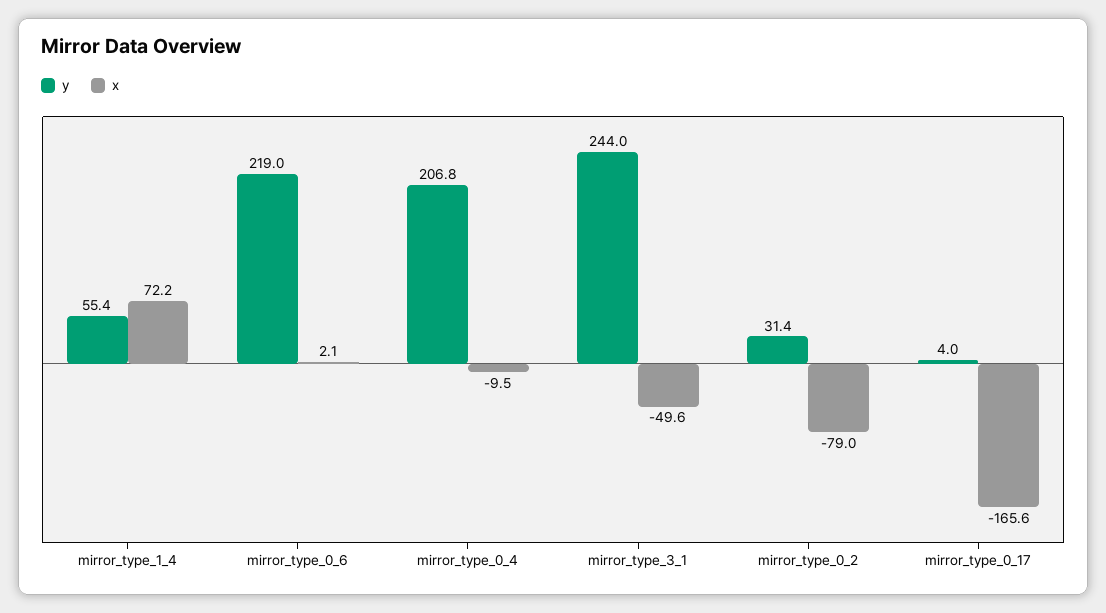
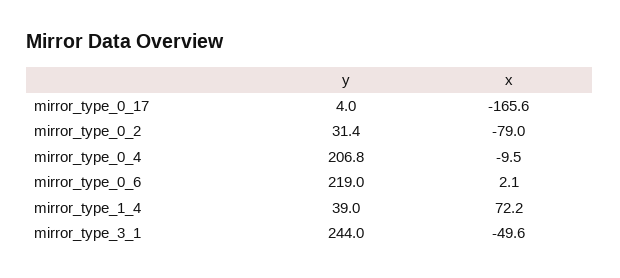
y, mirror_type_1_4: 55.4 -> 39

